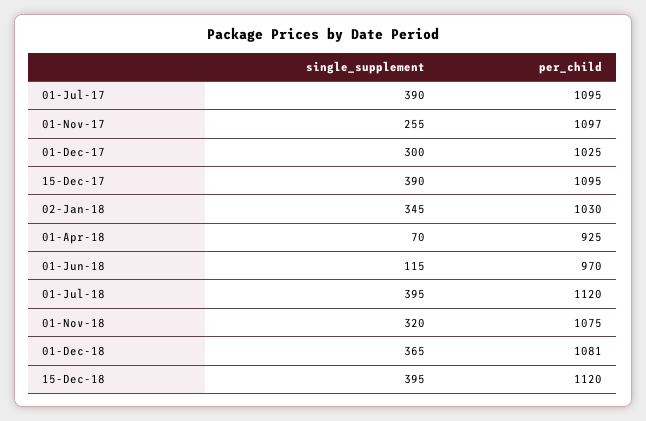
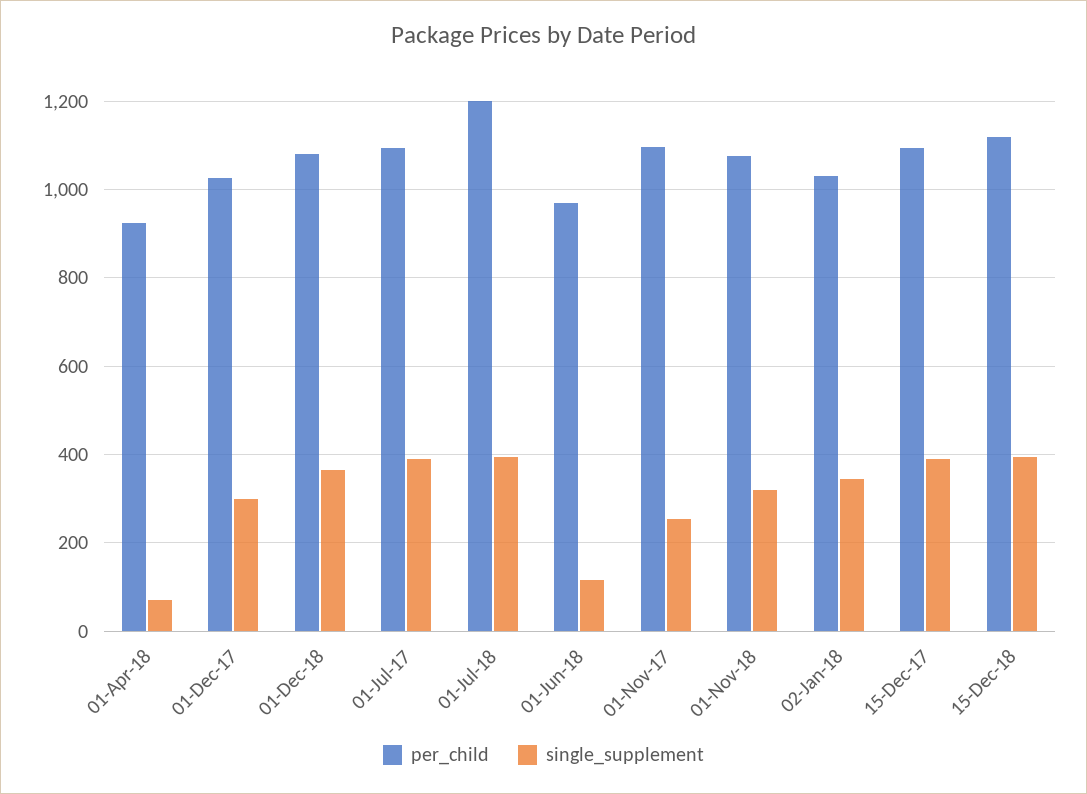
per_child, 01-Jul-18: 1120 -> 1200

